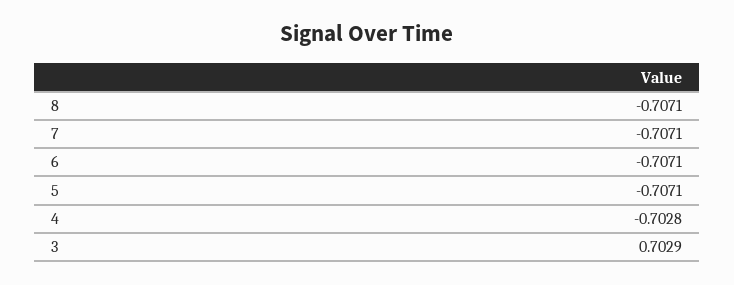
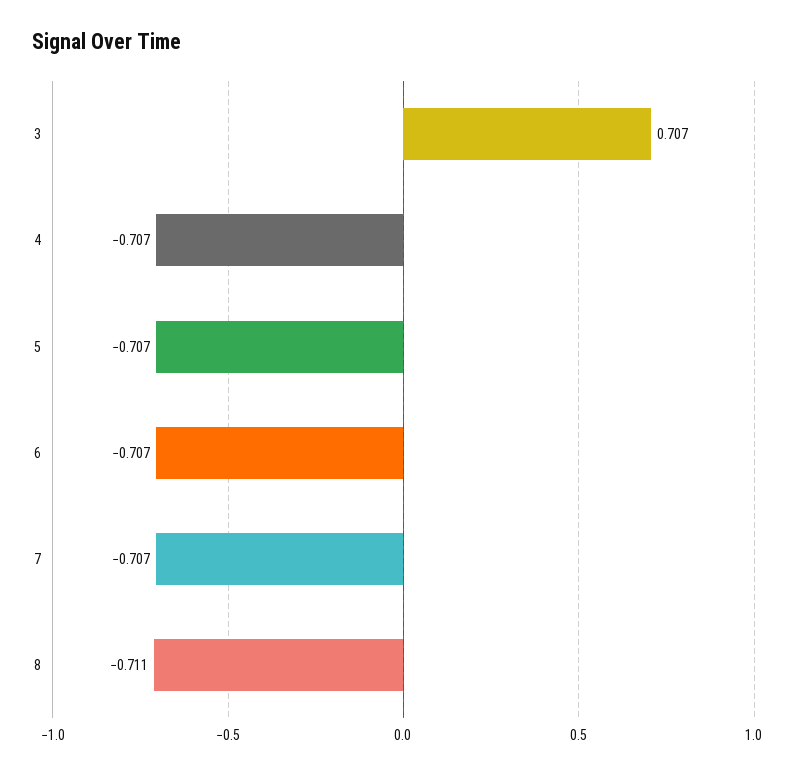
8: -0.7071 -> -0.711
4: -0.7028 -> -0.707
3: 0.7029 -> 0.707

